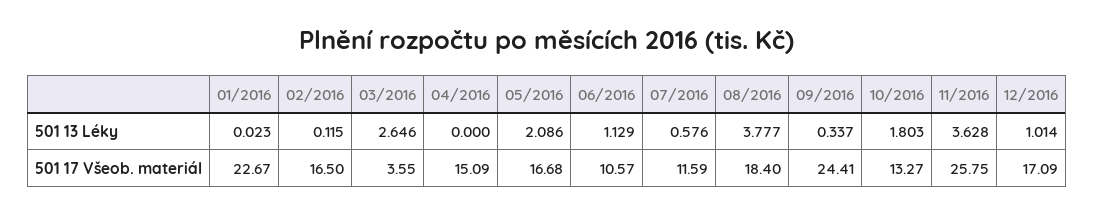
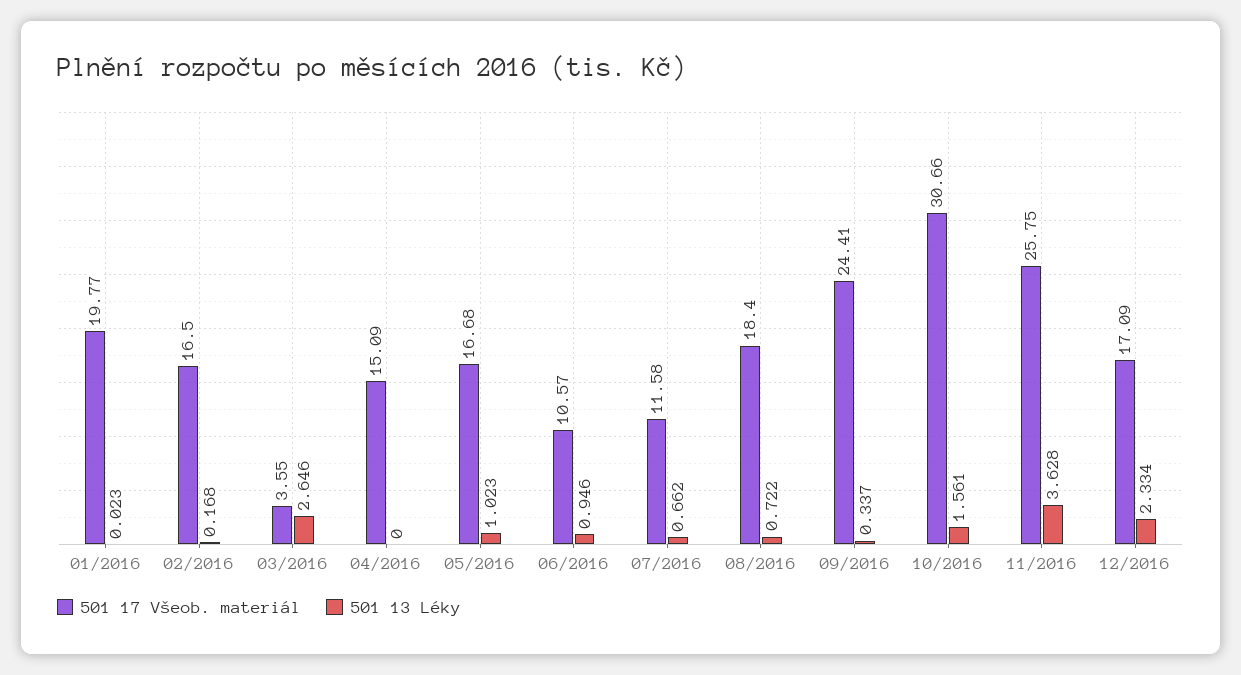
501 13 Léky, 02/2016: 0.115 -> 0.168
501 13 Léky, 05/2016: 2.086 -> 1.023
501 13 Léky, 06/2016: 1.129 -> 0.946
501 13 Léky, 07/2016: 0.576 -> 0.662
501 13 Léky, 08/2016: 3.777 -> 0.722
501 13 Léky, 10/2016: 1.803 -> 1.561
501 13 Léky, 12/2016: 1.014 -> 2.334
501 17 Všeob. materiál, 01/2016: 22.67 -> 19.77
501 17 Všeob. materiál, 07/2016: 11.59 -> 11.58
501 17 Všeob. materiál, 10/2016: 13.27 -> 30.66

